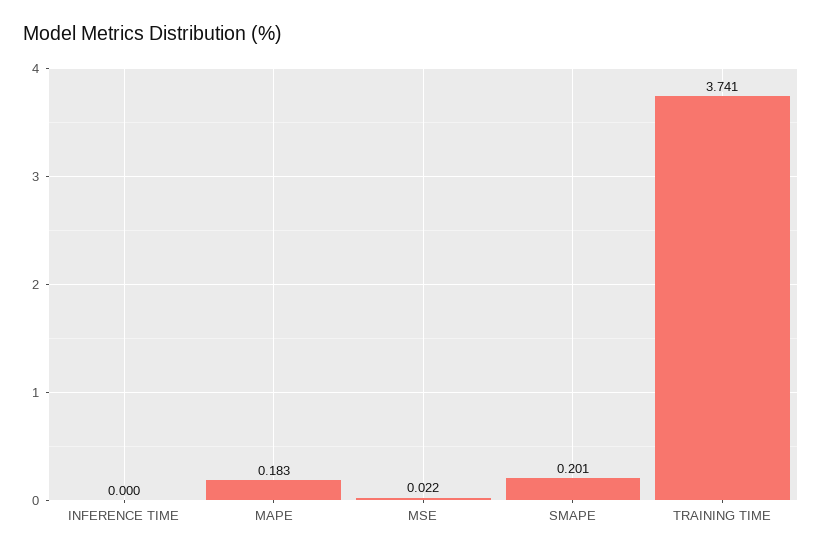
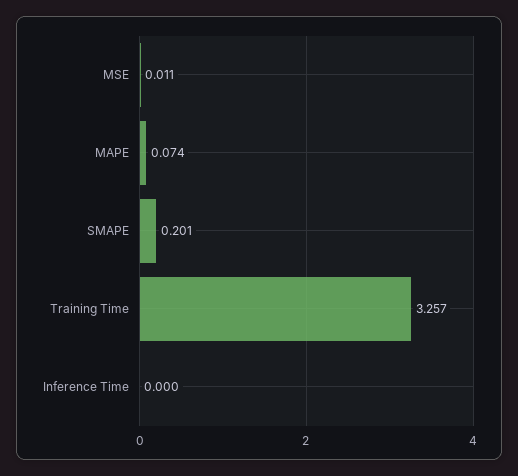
MAPE: 0.183 -> 0.074
MSE: 0.022 -> 0.011
TRAINING TIME: 3.741 -> 3.257

